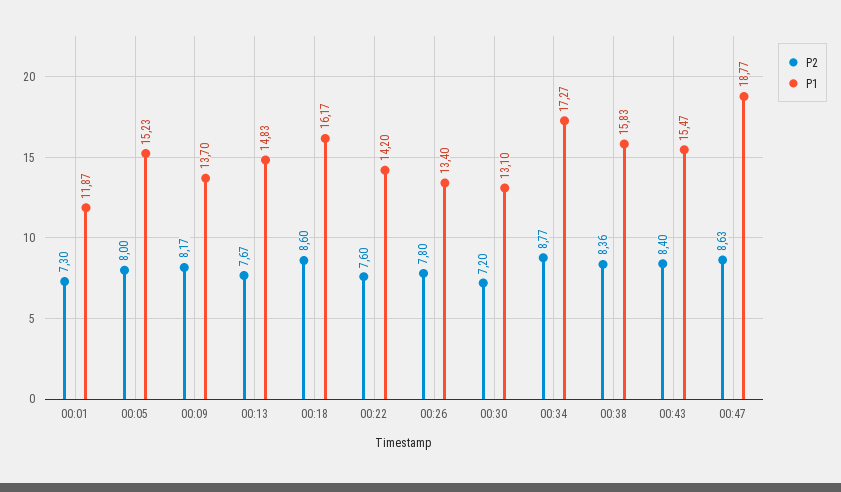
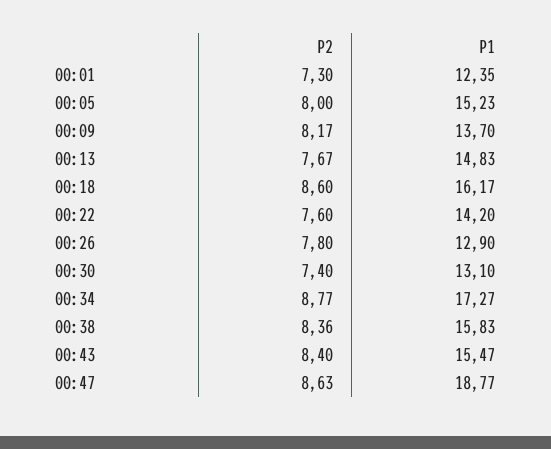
P1, 00:01: 11.87 -> 12.35
P1, 00:26: 13.4 -> 12.9
P2, 00:30: 7.2 -> 7.4

